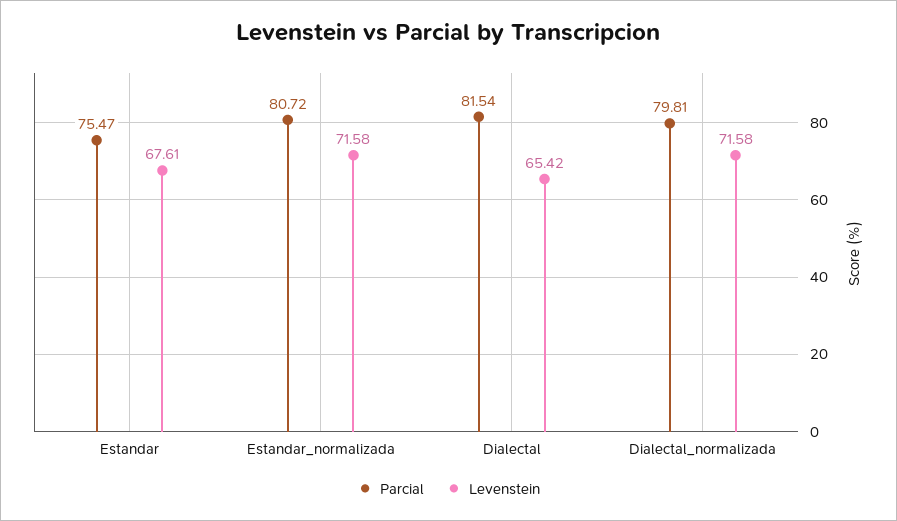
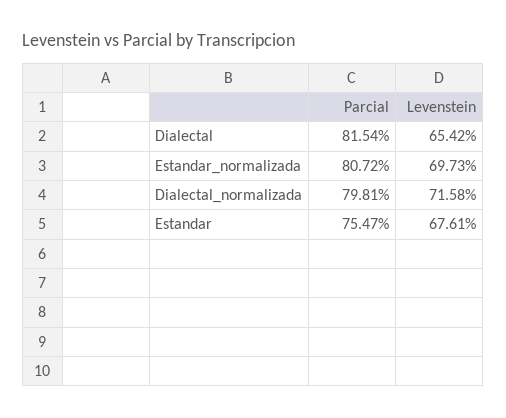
Levenstein, Estandar_normalizada: 71.58 -> 69.73

